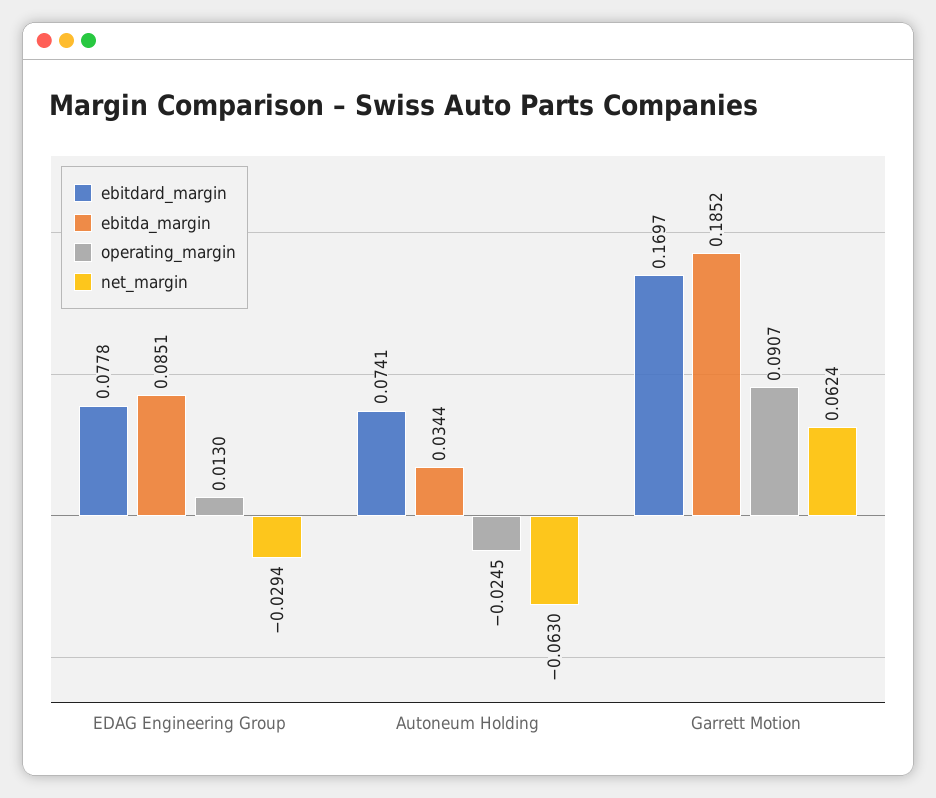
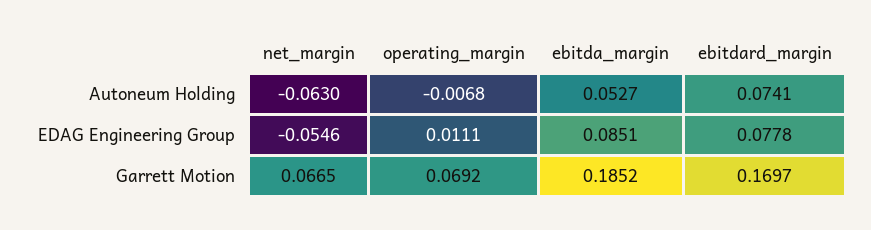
operating_margin, EDAG Engineering Group: 0.013 -> 0.0111
net_margin, EDAG Engineering Group: -0.0294 -> -0.0546
ebitda_margin, Autoneum Holding: 0.0344 -> 0.0527
operating_margin, Autoneum Holding: -0.0245 -> -0.0068
operating_margin, Garrett Motion: 0.0907 -> 0.0692
net_margin, Garrett Motion: 0.0624 -> 0.0665

